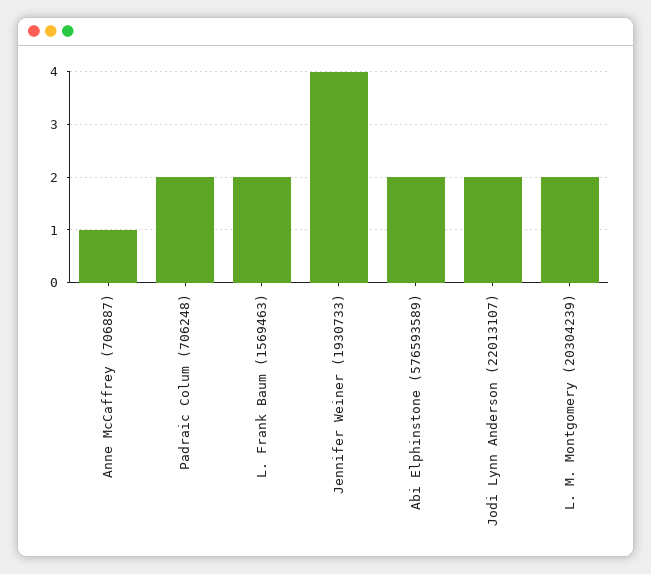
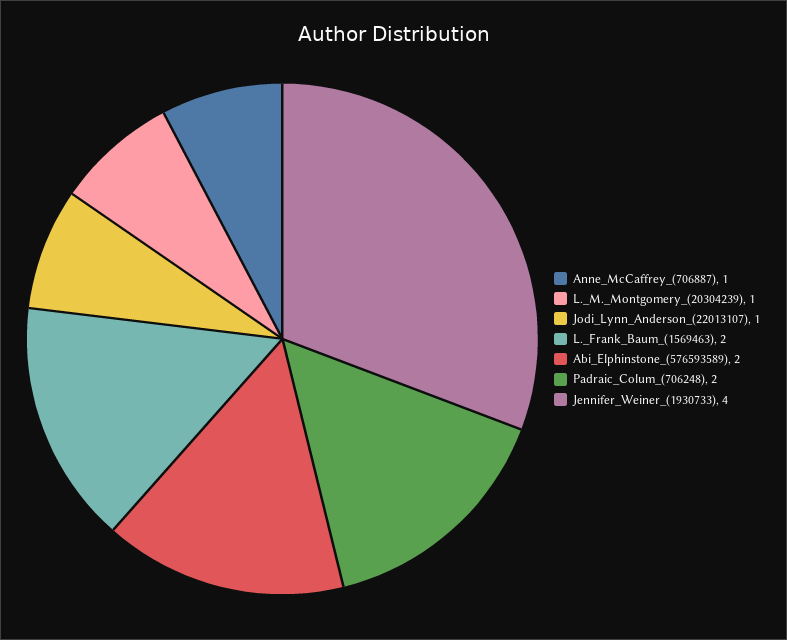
Jodi Lynn Anderson (22013107): 2 -> 1
L. M. Montgomery (20304239): 2 -> 1

